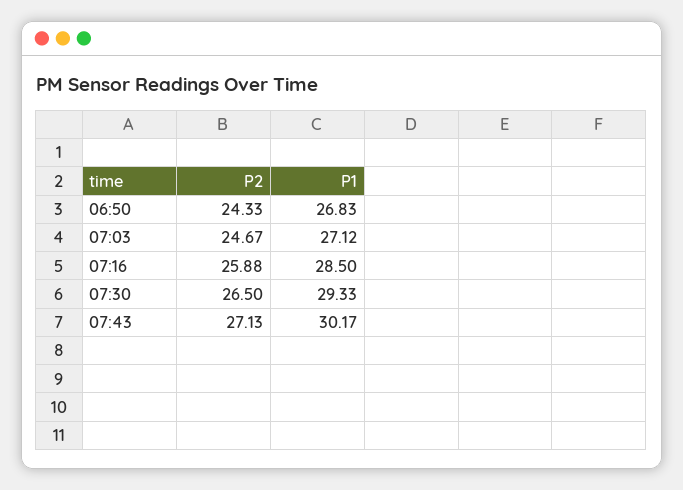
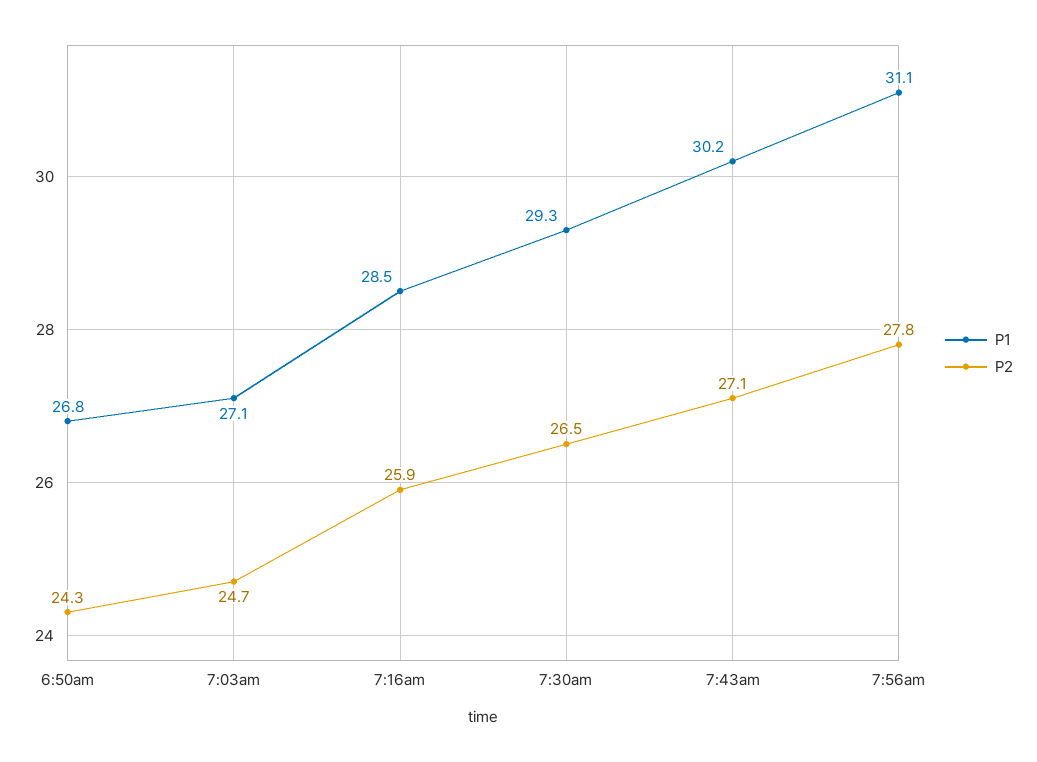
P1, 7:56am: none -> 31.1
P2, 7:56am: none -> 27.8

